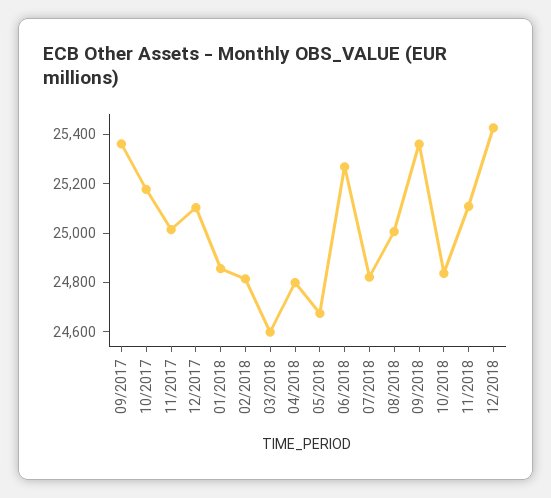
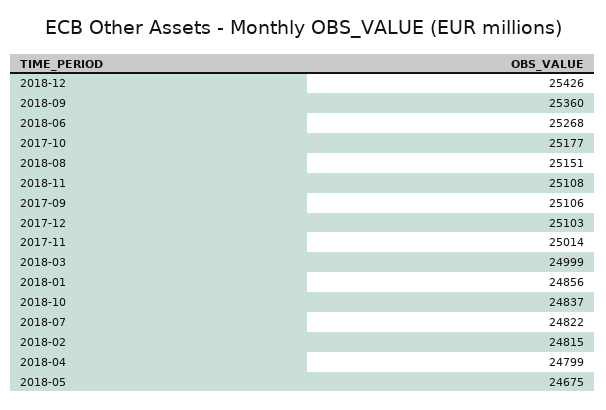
09/2017: 25350 -> 25106
03/2018: 24600 -> 24999
08/2018: 25000 -> 25151

